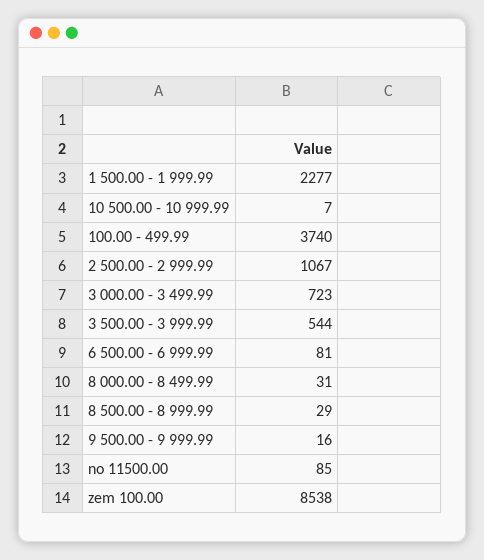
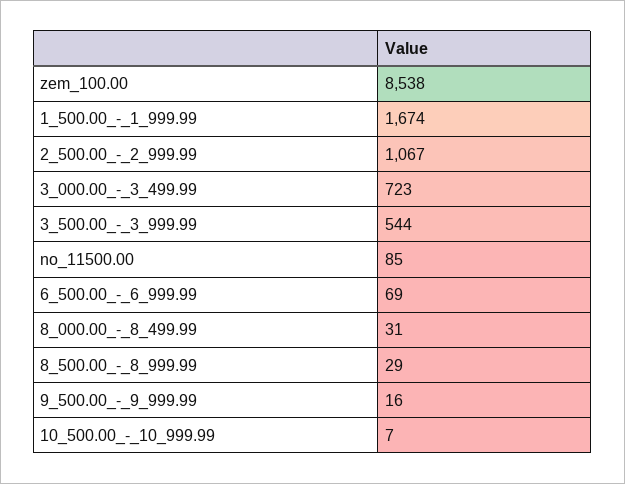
1 500.00 - 1 999.99: 2277 -> 1674
100.00 - 499.99: 3740 -> none
6 500.00 - 6 999.99: 81 -> 69

